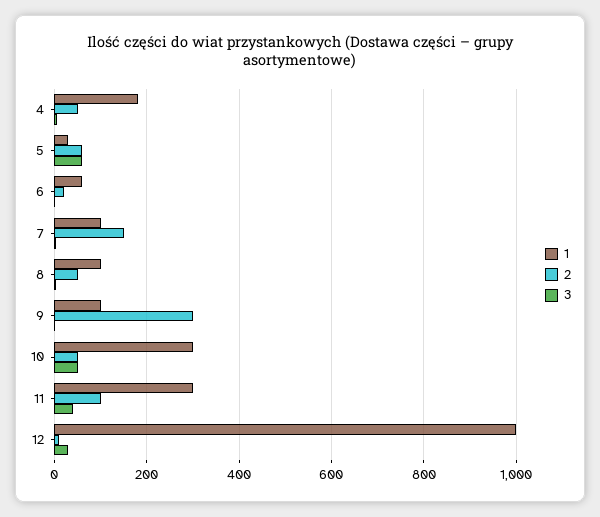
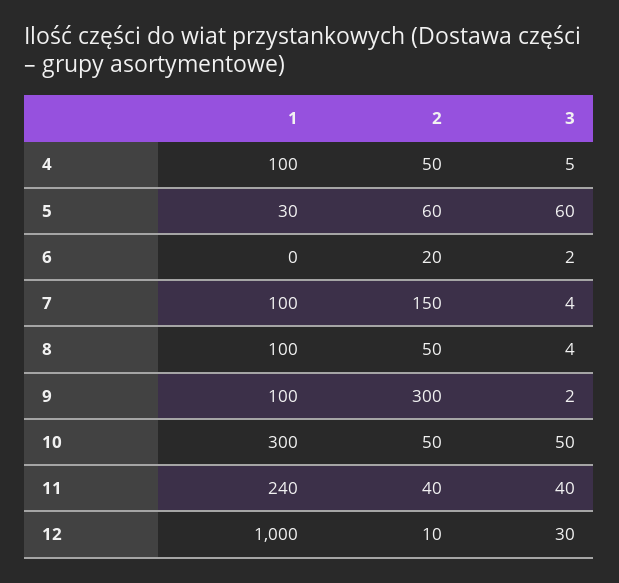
1, 4: 180 -> 100
1, 6: 60 -> 0
1, 11: 300 -> 240
2, 11: 100 -> 40

